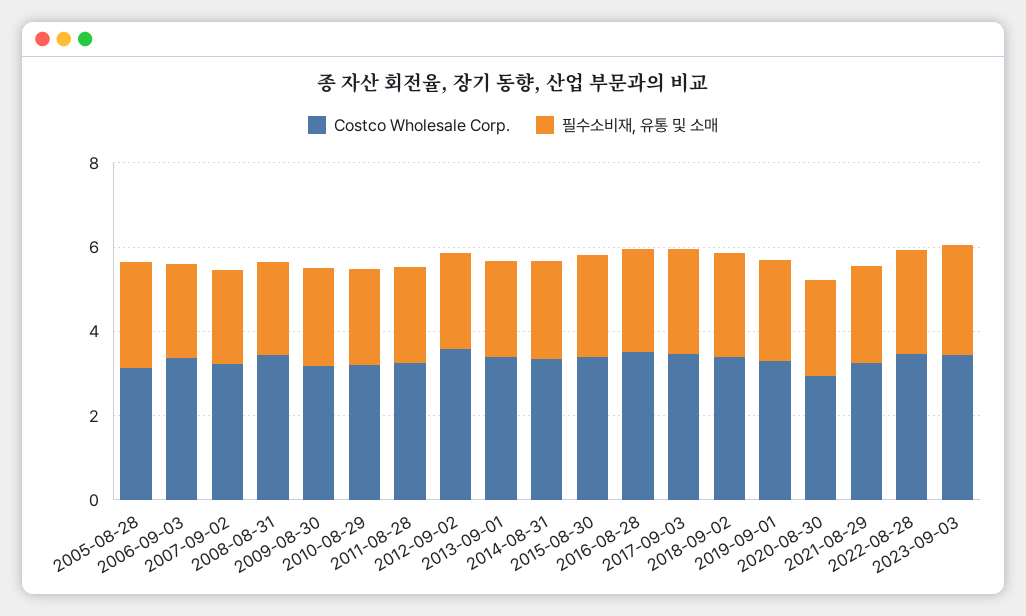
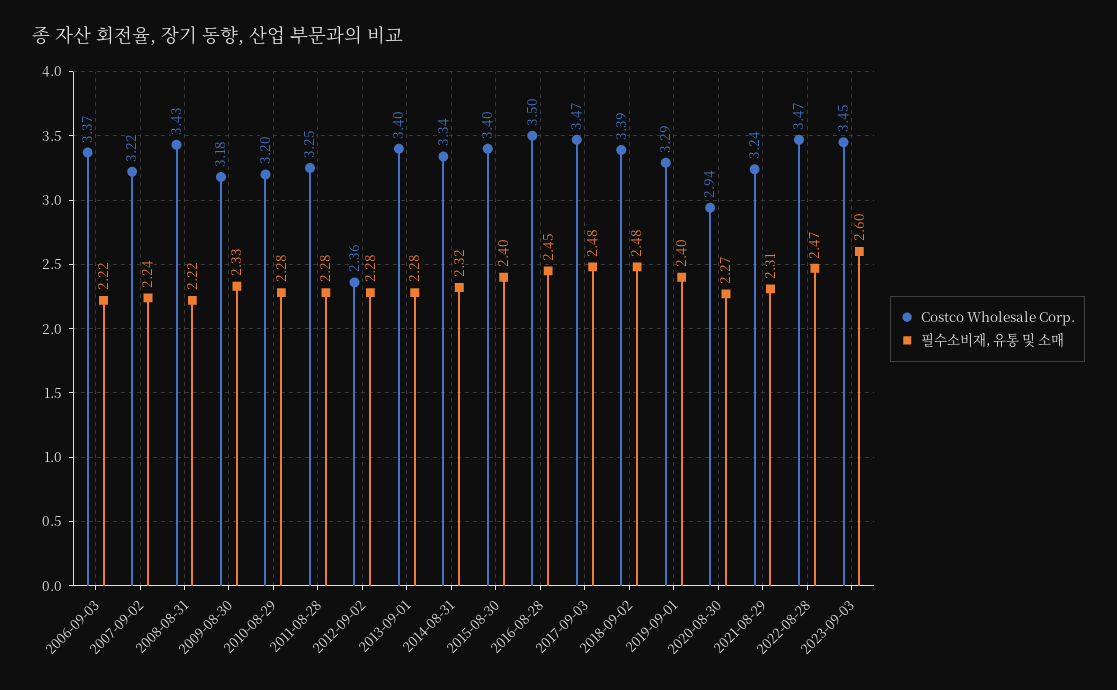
Costco Wholesale Corp., 2005-08-28: 3 -> none
필수소비재, 유통 및 소매, 2005-08-28: 2.5 -> none
Costco Wholesale Corp., 2012-09-02: 3.5 -> 2.36

